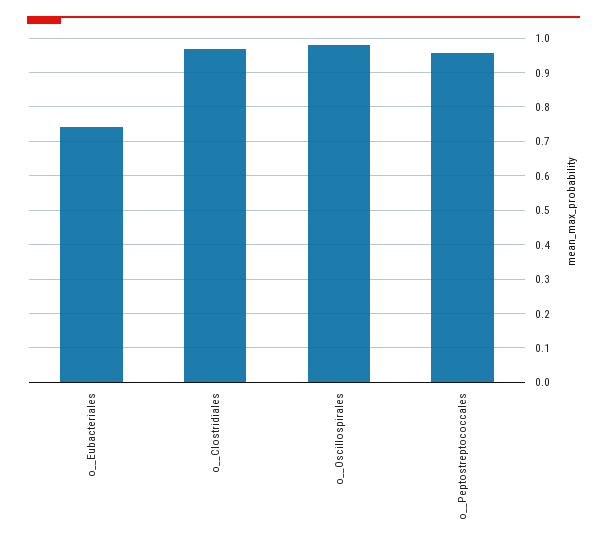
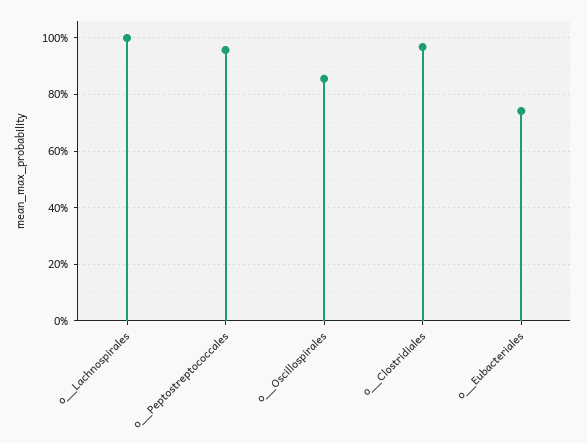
o__Oscillospirales: 0.98 -> 0.85
o__Lachnospirales: none -> 1

